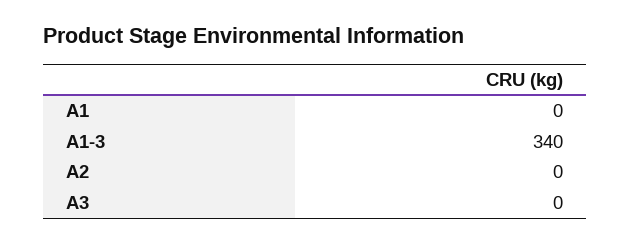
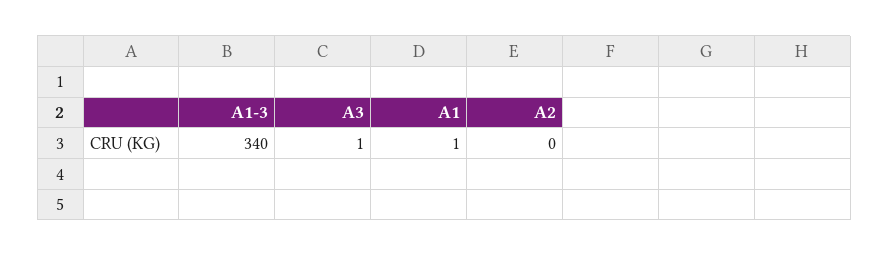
A1: 0 -> 1
A3: 0 -> 1

